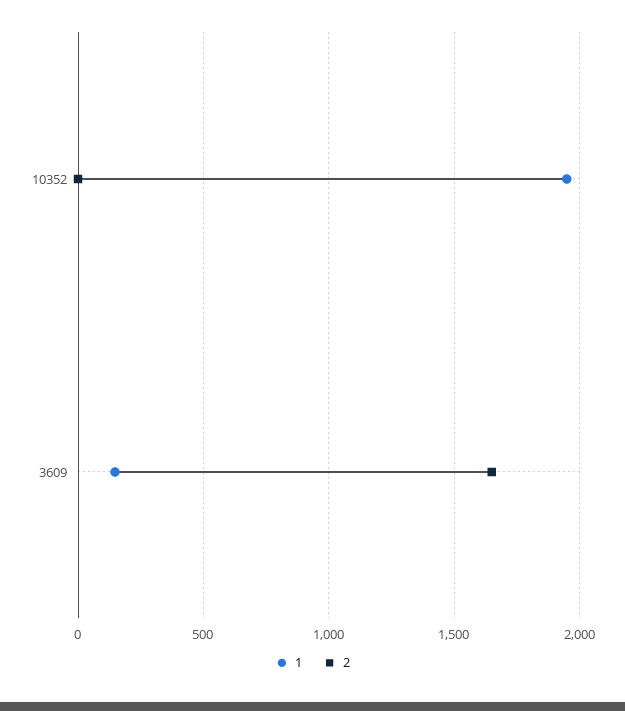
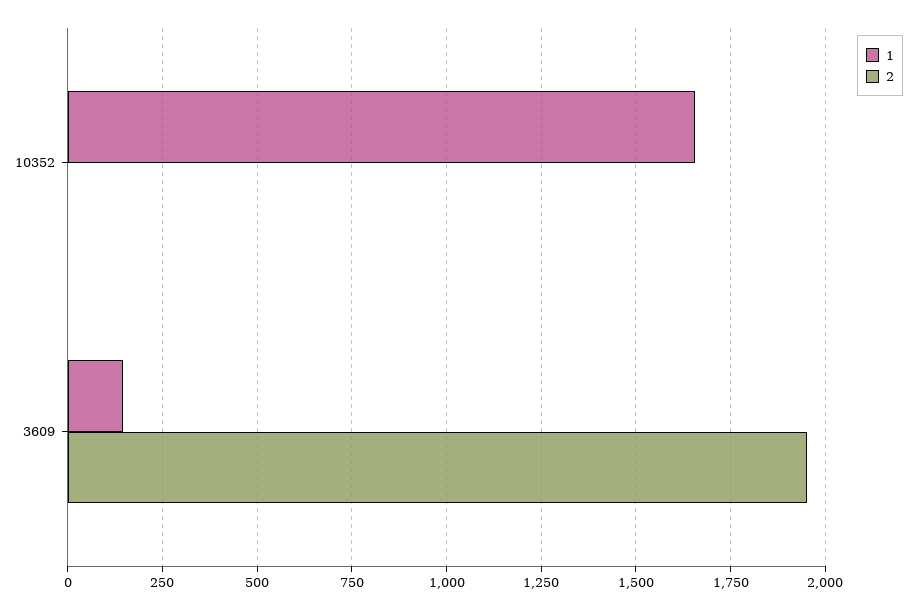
1, 10352: 1950 -> 1650
2, 3609: 1650 -> 1950

